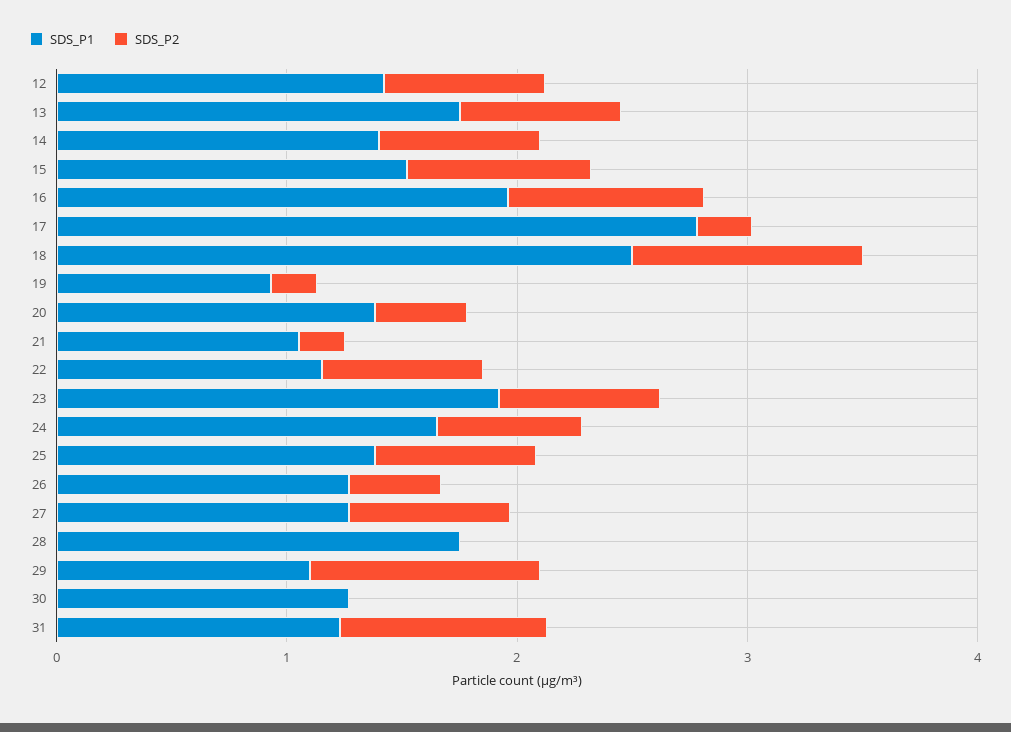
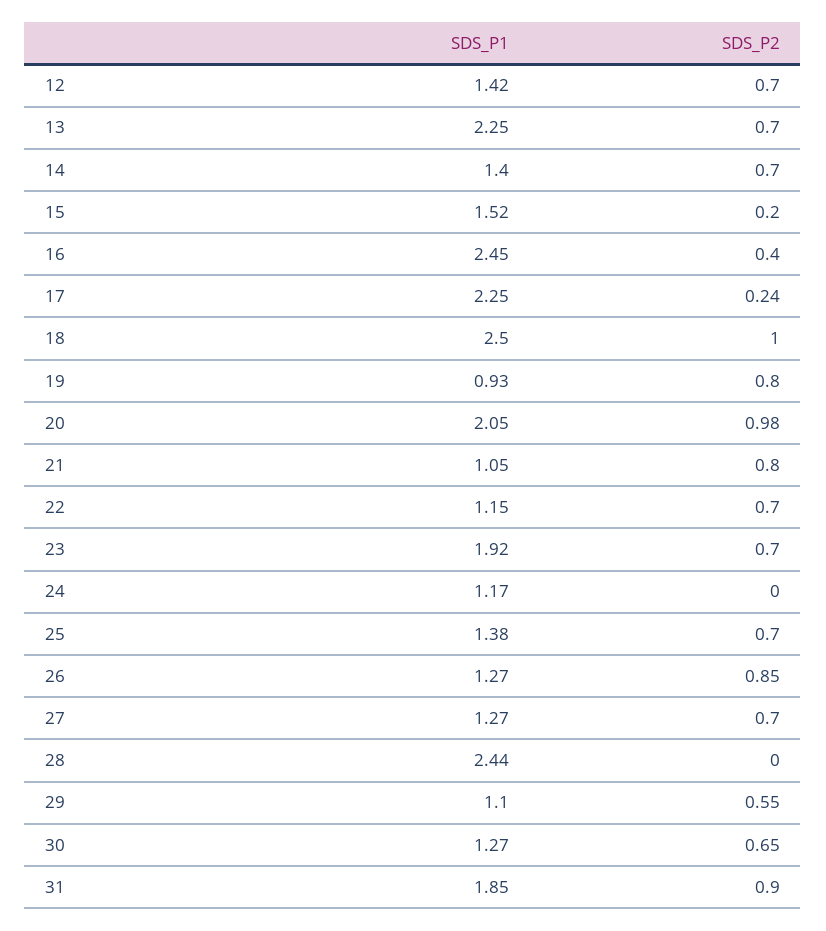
SDS_P1, 13: 1.8 -> 2.25
SDS_P2, 15: 0.8 -> 0.2
SDS_P1, 16: 2 -> 2.45
SDS_P2, 16: 0.8 -> 0.4
SDS_P1, 17: 2.8 -> 2.25
SDS_P2, 19: 0.2 -> 0.8
SDS_P1, 20: 1.4 -> 2.05
SDS_P2, 20: 0.4 -> 0.98
SDS_P2, 21: 0.2 -> 0.8
SDS_P1, 24: 1.6 -> 1.17
SDS_P2, 24: 0.6 -> 0
SDS_P2, 26: 0.4 -> 0.85
SDS_P1, 28: 1.8 -> 2.44
SDS_P2, 29: 1 -> 0.55
SDS_P2, 30: 0 -> 0.65
SDS_P1, 31: 1.2 -> 1.85

